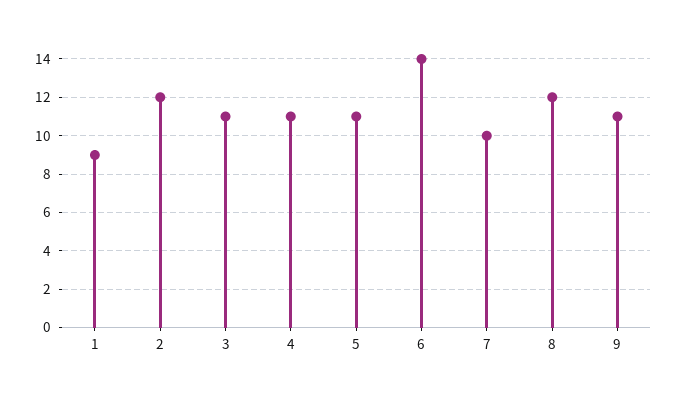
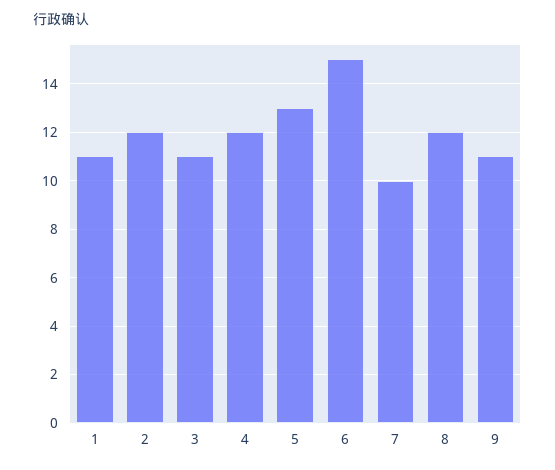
1: 9 -> 11
4: 11 -> 12
5: 11 -> 13
6: 14 -> 15

